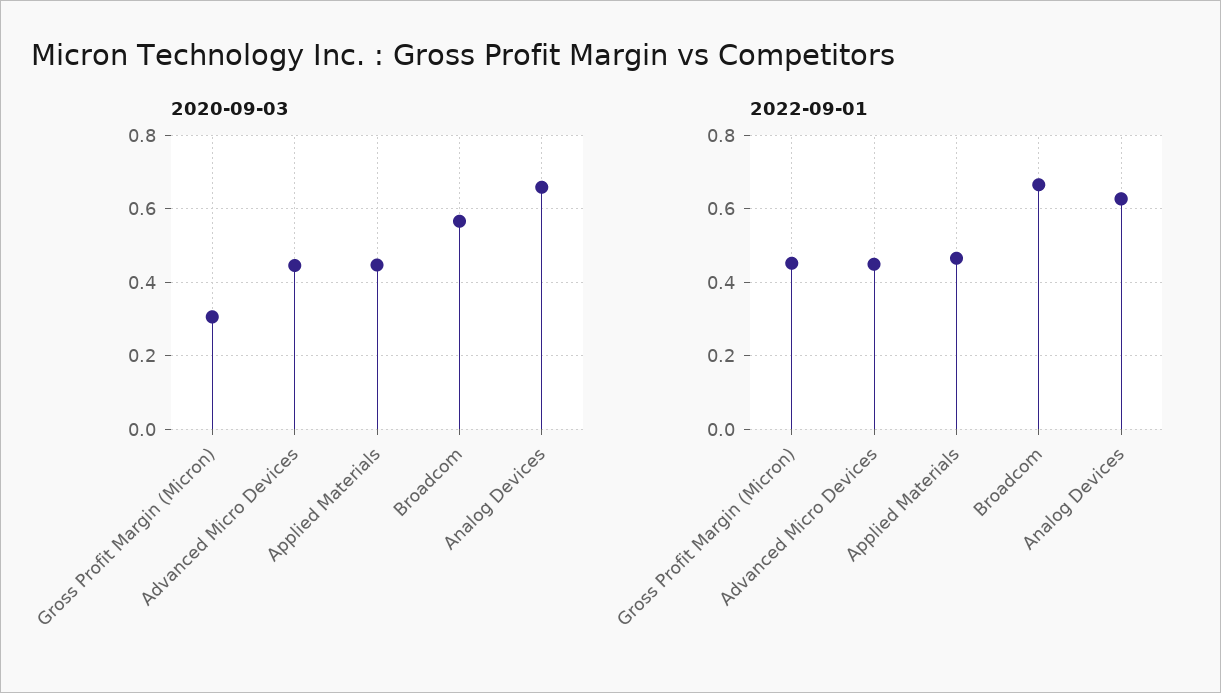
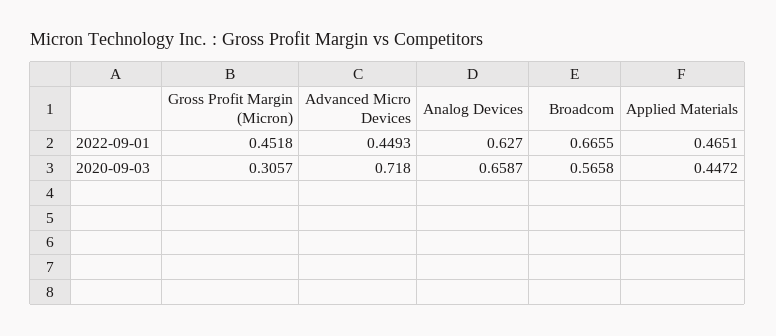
2020-09-03, Advanced Micro Devices: 0.44 -> 0.718

